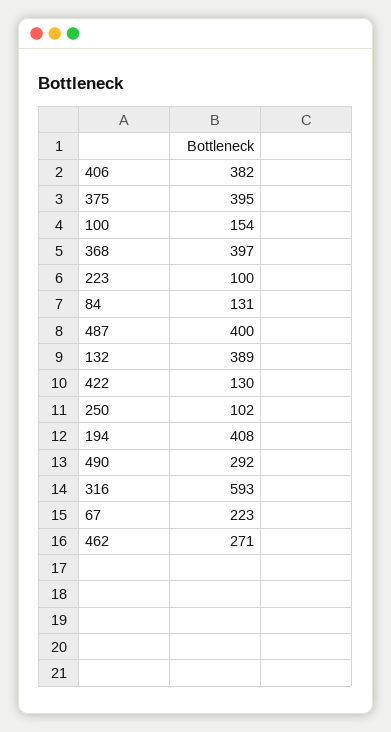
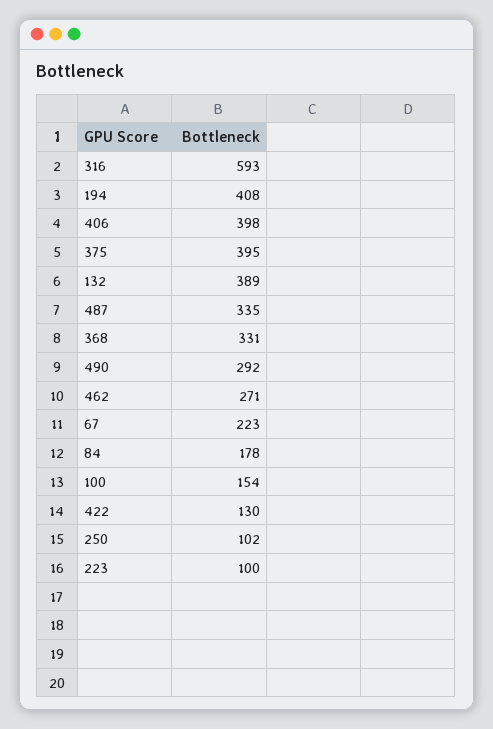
406: 382 -> 398
368: 397 -> 331
84: 131 -> 178
487: 400 -> 335

